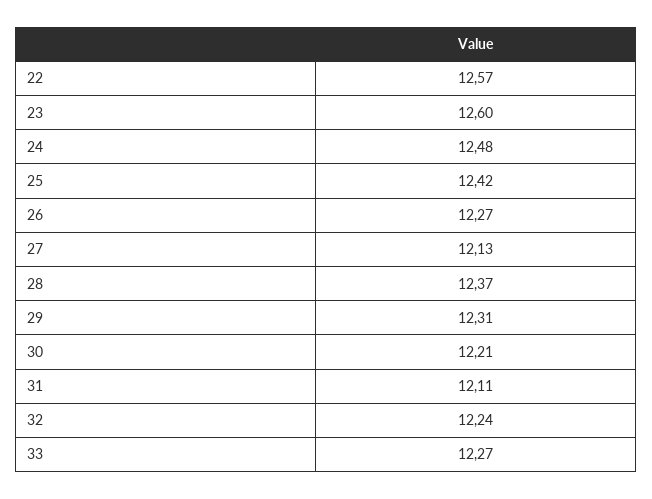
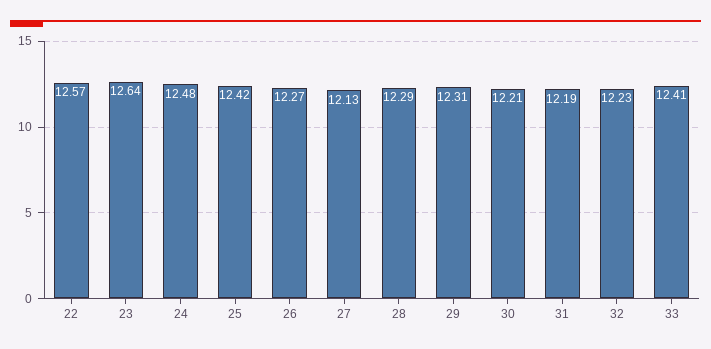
23: 12.6 -> 12.64
28: 12.37 -> 12.29
31: 12.11 -> 12.19
32: 12.24 -> 12.23
33: 12.27 -> 12.41

